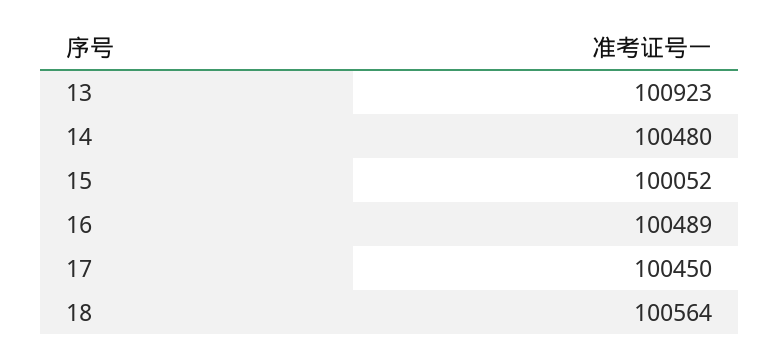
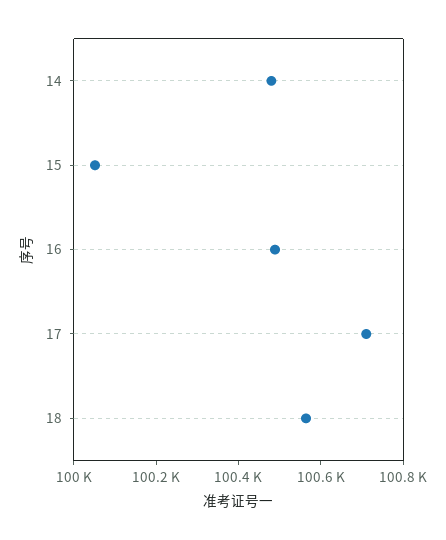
13: 100923 -> none
17: 100450 -> 100700

